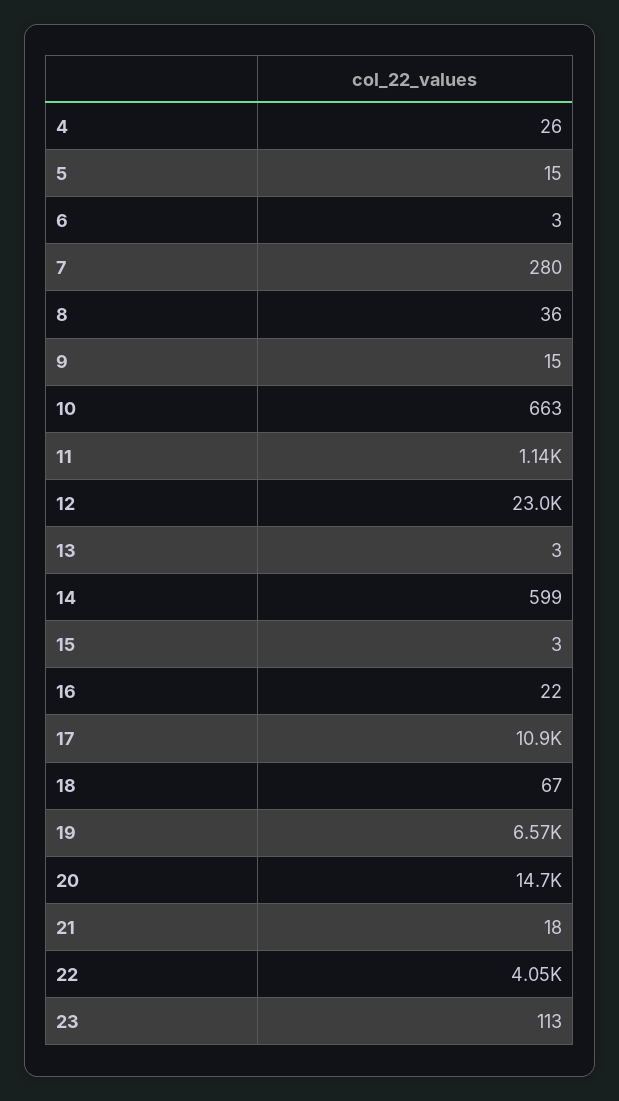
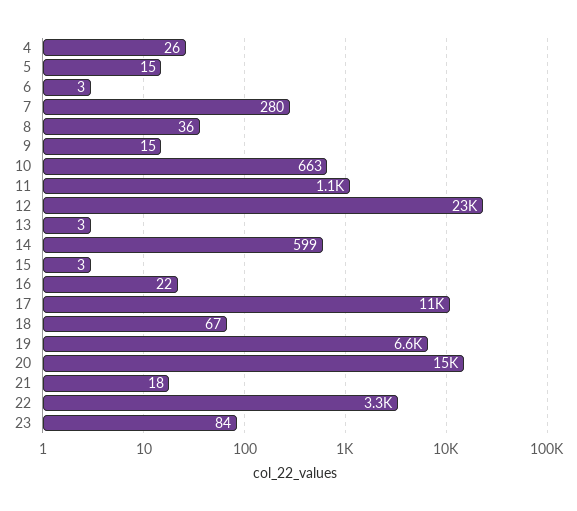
22: 4050 -> 3300
23: 113 -> 84

